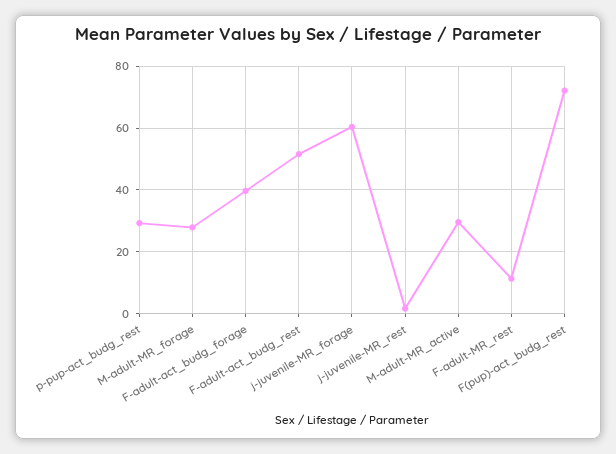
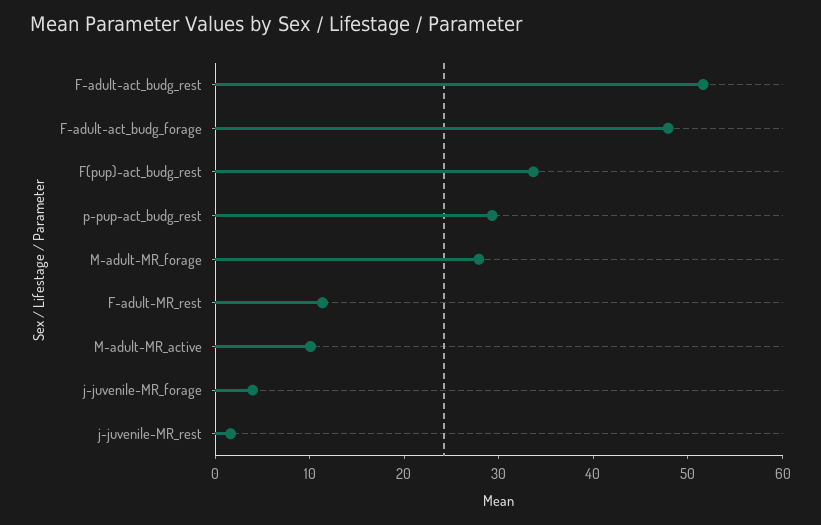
F-adult-act_budg_forage: 40 -> 48
j-juvenile-MR_forage: 60 -> 4
M-adult-MR_active: 30 -> 10
F(pup)-act_budg_rest: 72 -> 34

